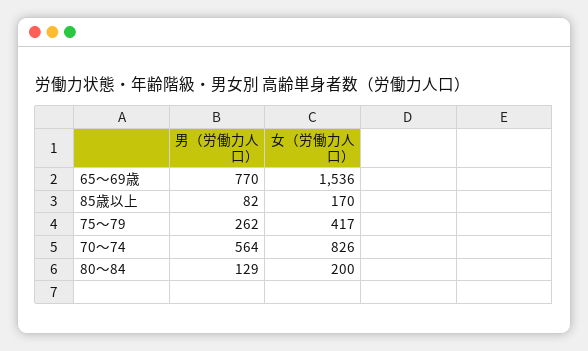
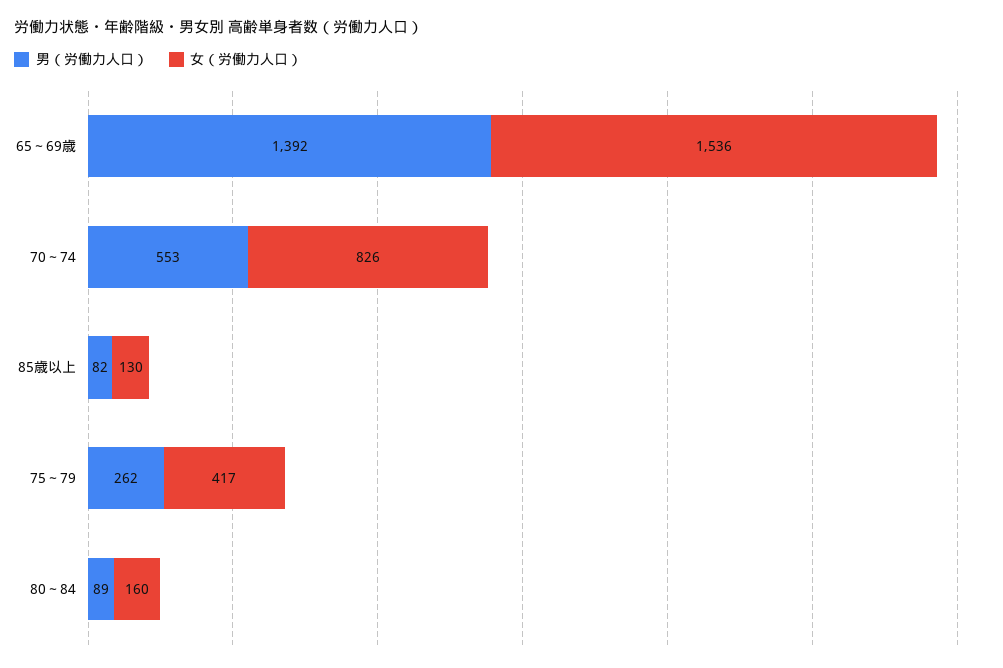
男（労働力人口）, 65～69歳: 770 -> 1392
女（労働力人口）, 85歳以上: 170 -> 130
男（労働力人口）, 70～74: 564 -> 553
男（労働力人口）, 80～84: 129 -> 89
女（労働力人口）, 80～84: 200 -> 160

